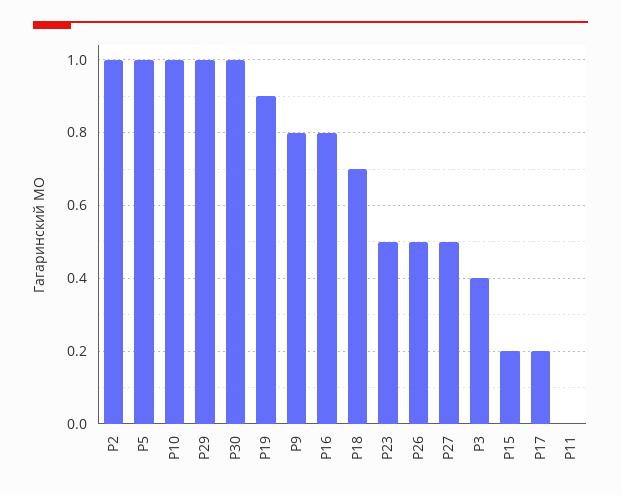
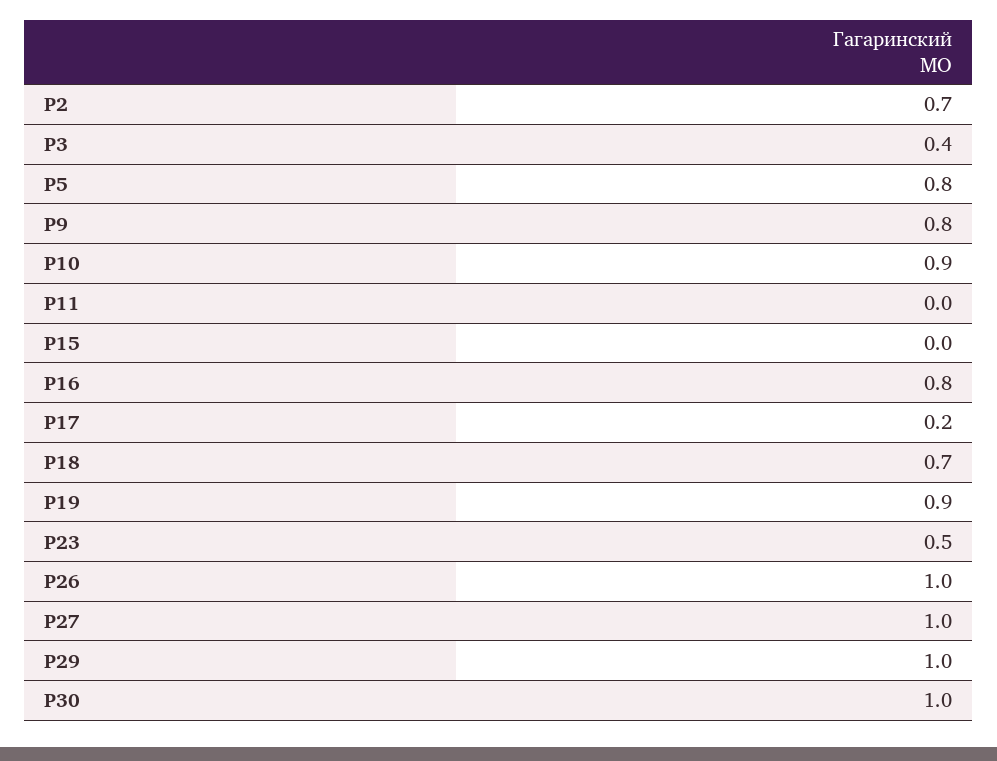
Р2: 1 -> 0.7
Р5: 1 -> 0.8
Р10: 1 -> 0.9
Р26: 0.5 -> 1
Р27: 0.5 -> 1
Р15: 0.2 -> 0

